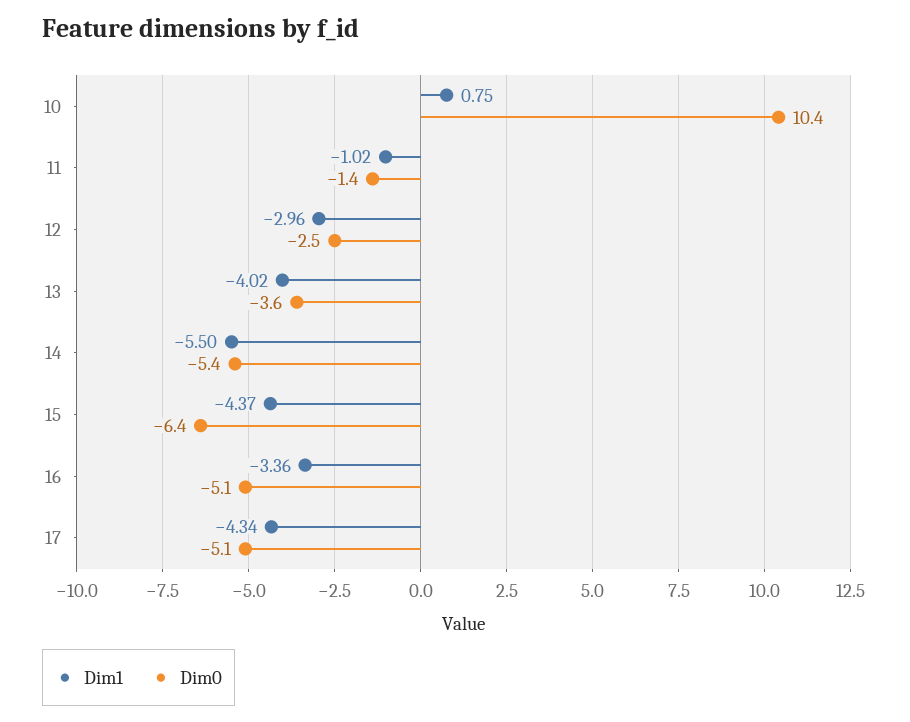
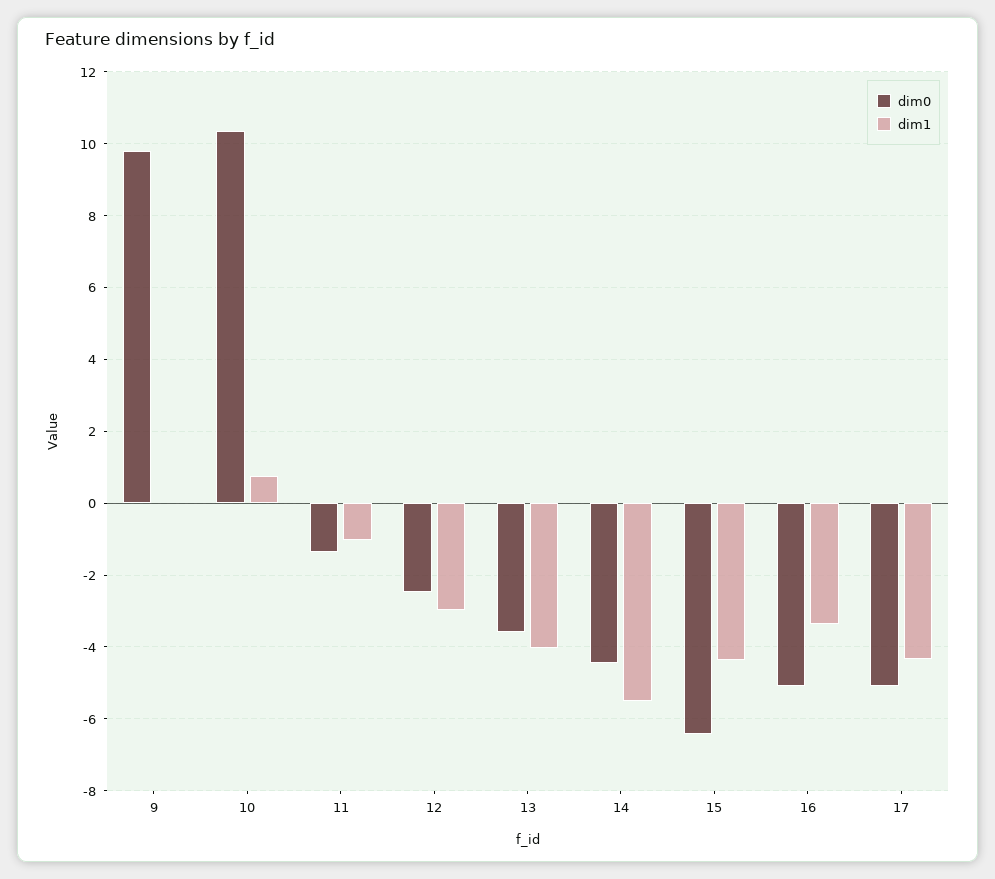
Dim0, 14: -5.4 -> -4.4
Dim0, 9: none -> 9.8
Dim1, 9: none -> 0

